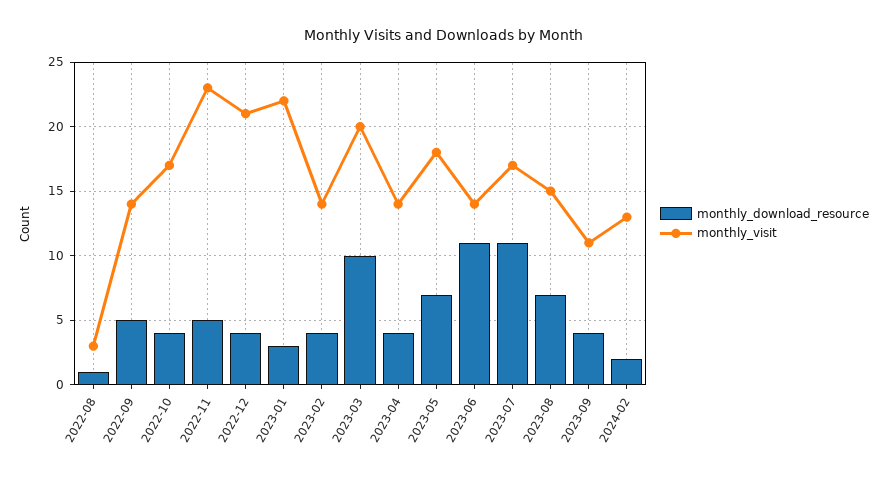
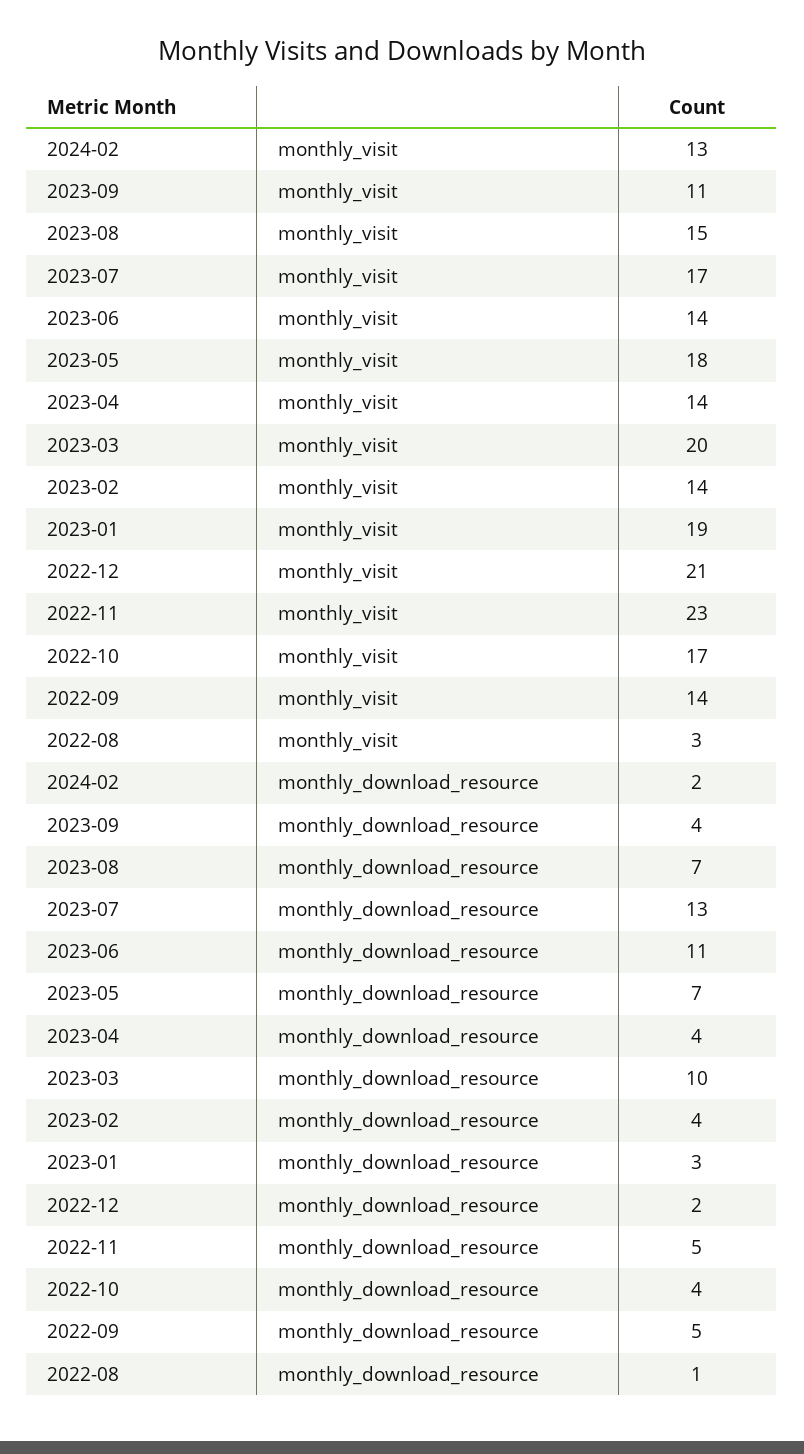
monthly_download_resource, 2022-12: 4 -> 2
monthly_visit, 2023-01: 22 -> 19
monthly_download_resource, 2023-07: 11 -> 13

